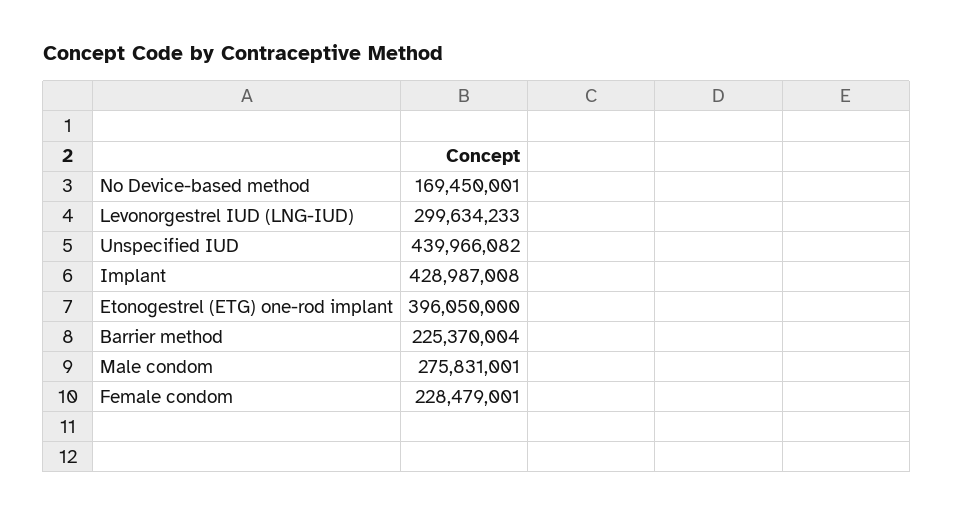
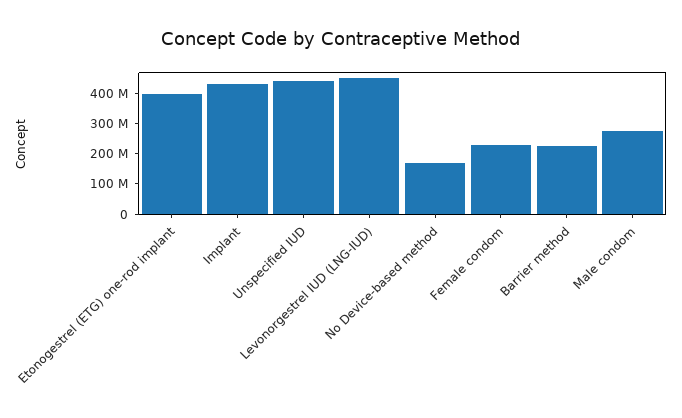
Levonorgestrel IUD (LNG-IUD): 299634233 -> 450000000

